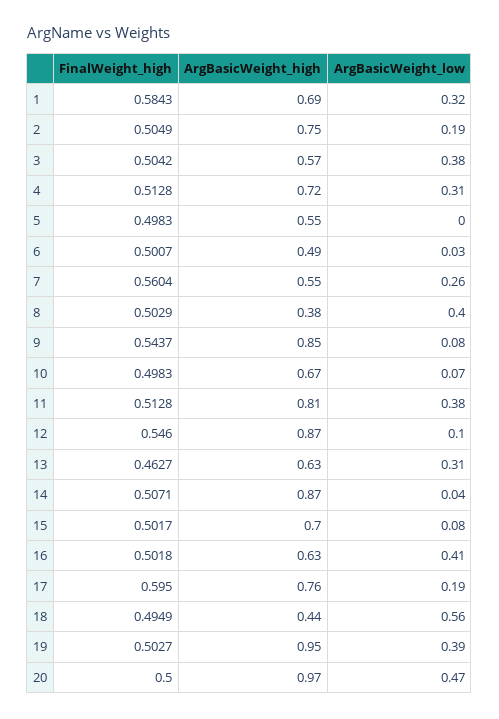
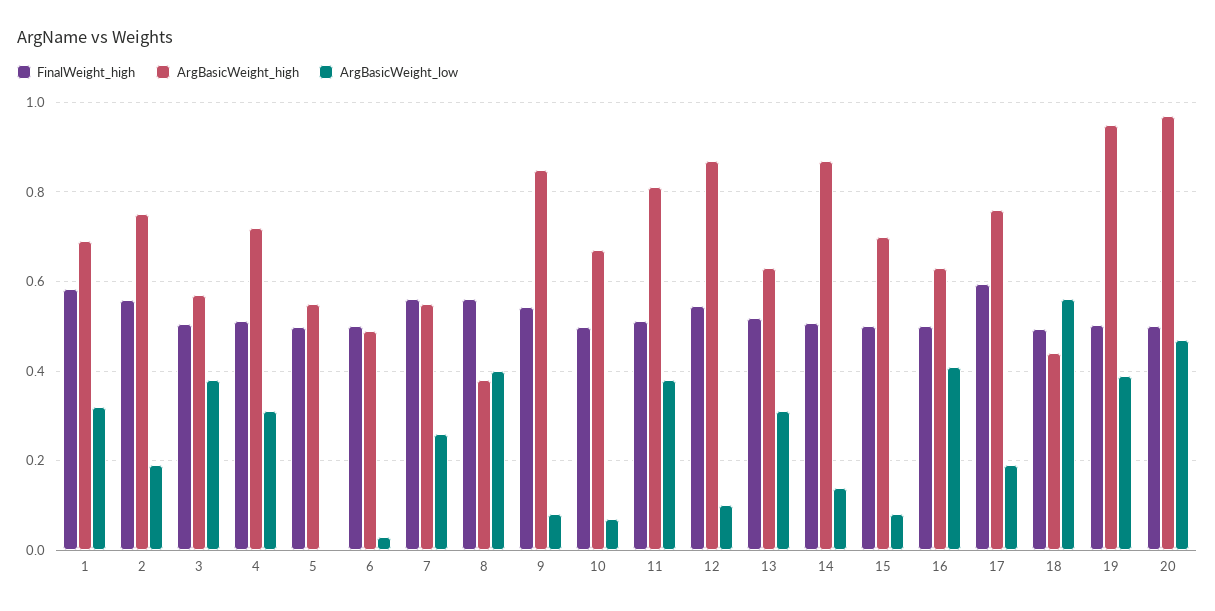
FinalWeight_high, 2: 0.5049 -> 0.56
FinalWeight_high, 8: 0.5029 -> 0.56
FinalWeight_high, 13: 0.4627 -> 0.52
ArgBasicWeight_low, 14: 0.04 -> 0.14

